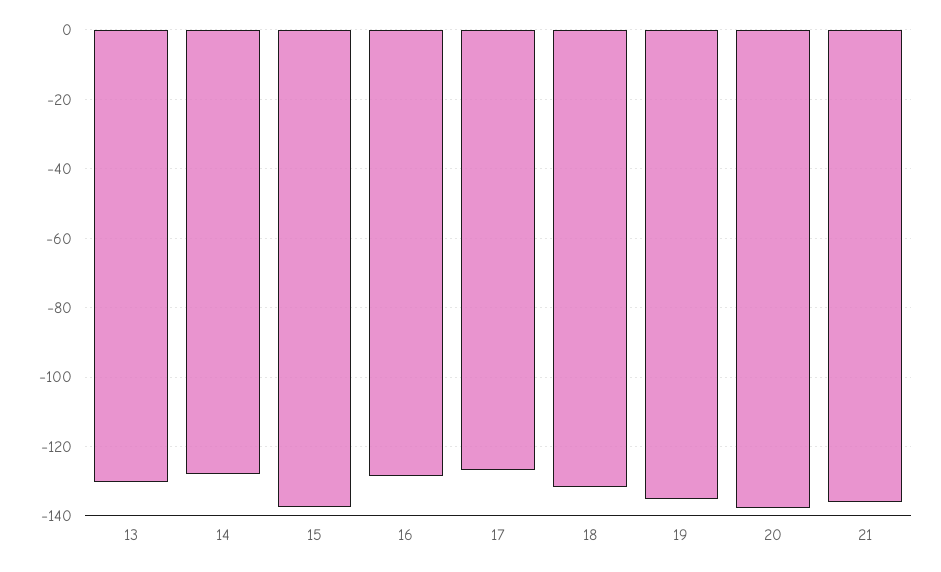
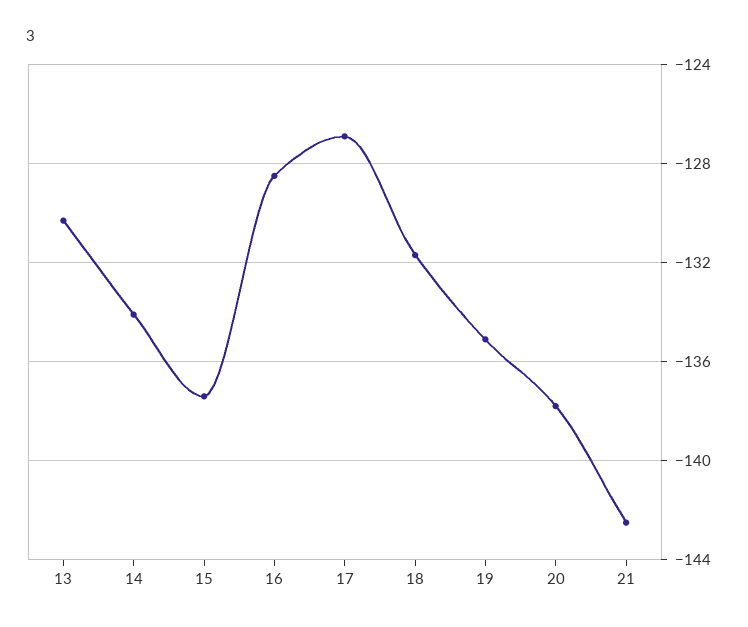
14: -128 -> -134
21: -136 -> -142.5

